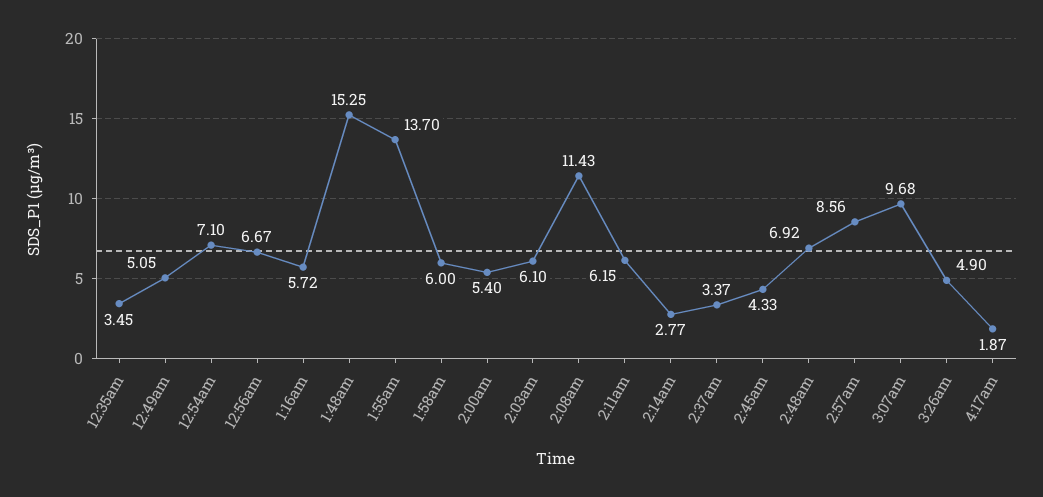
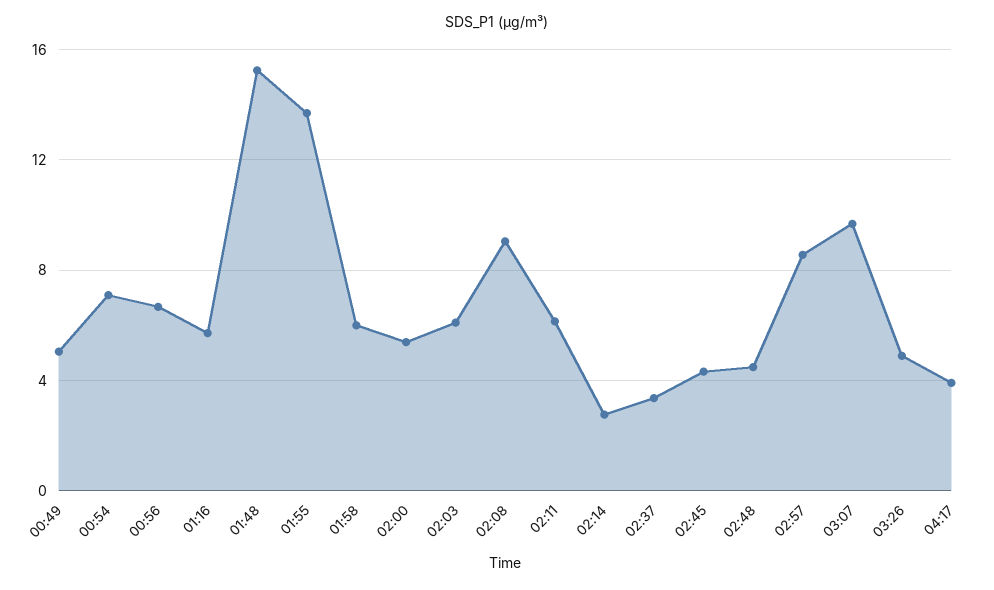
12:35am: 3.45 -> none
2:08am: 11.43 -> 9
2:48am: 6.92 -> 4.5
4:17am: 1.87 -> 4

